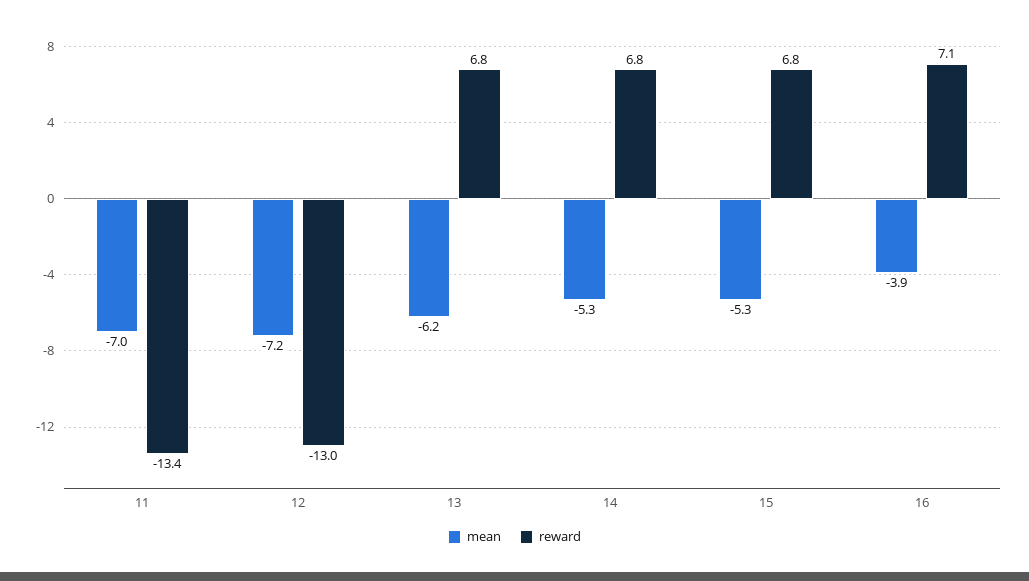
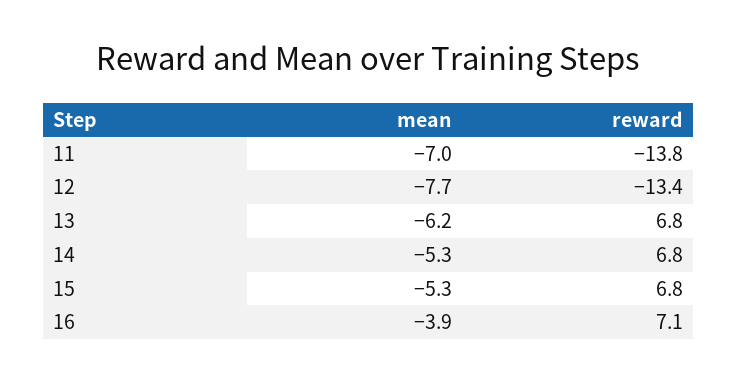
reward, 11: -13.4 -> -13.8
mean, 12: -7.2 -> -7.7
reward, 12: -13 -> -13.4

